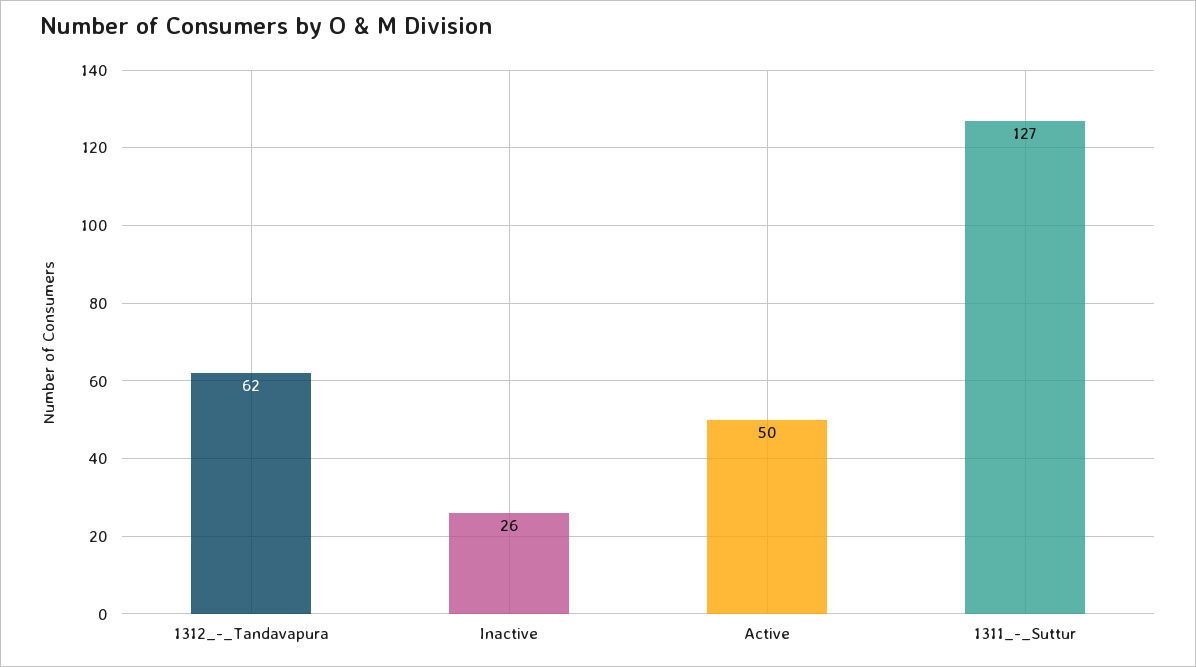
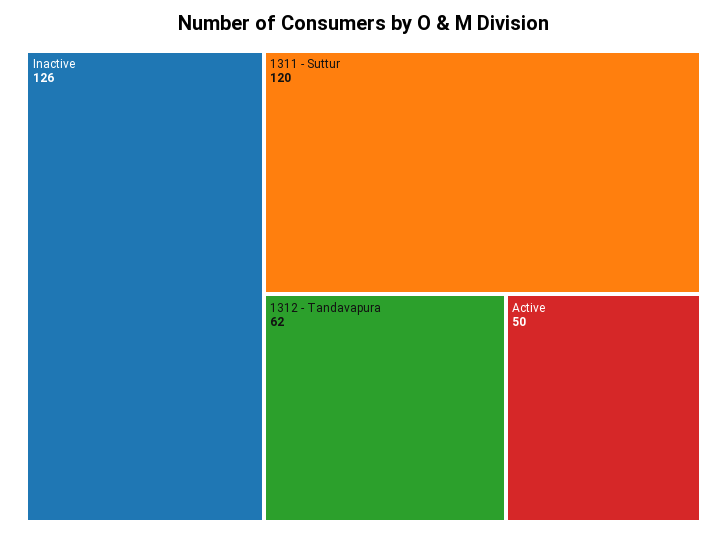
Inactive: 26 -> 126
1311_-_Suttur: 127 -> 120

